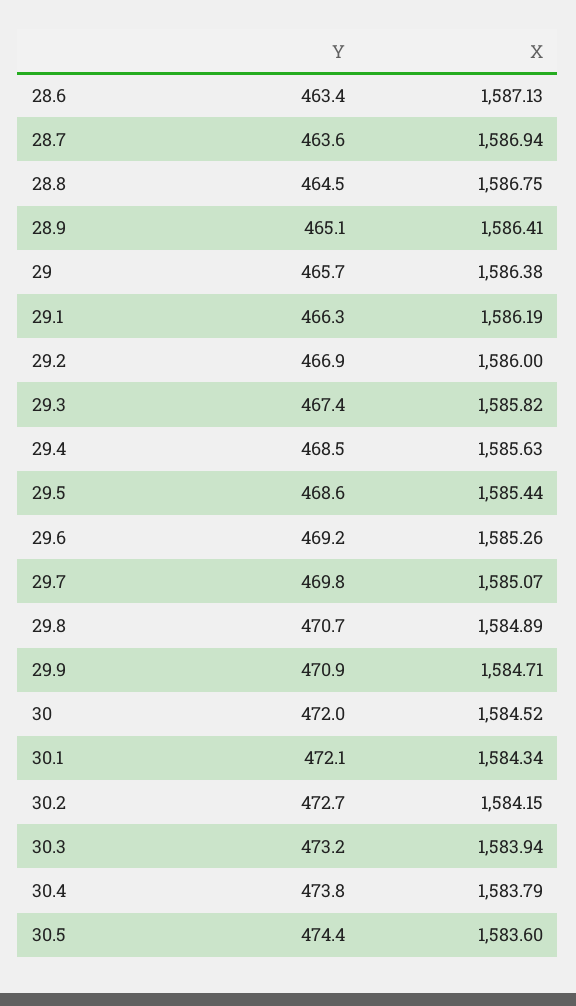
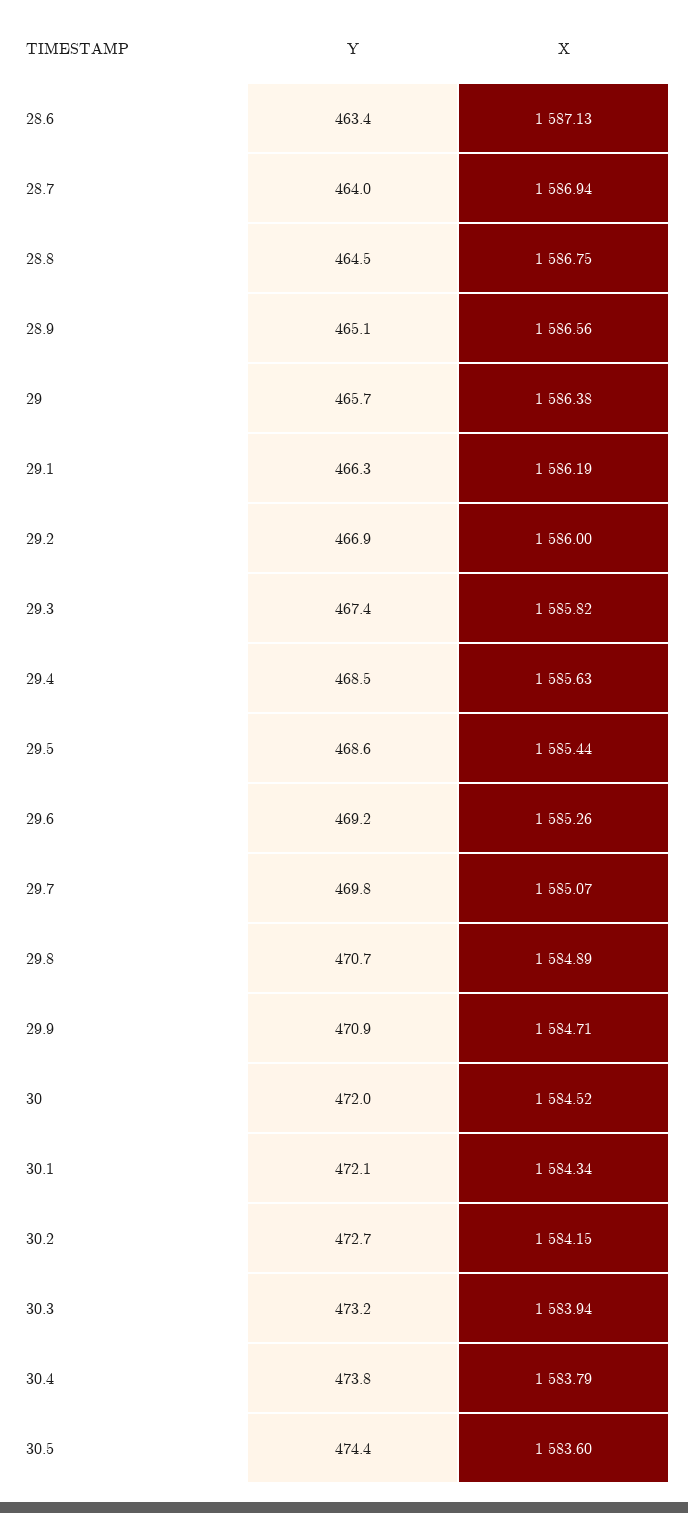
Y, 28.7: 463.6 -> 464
X, 28.9: 1586.41 -> 1586.56

